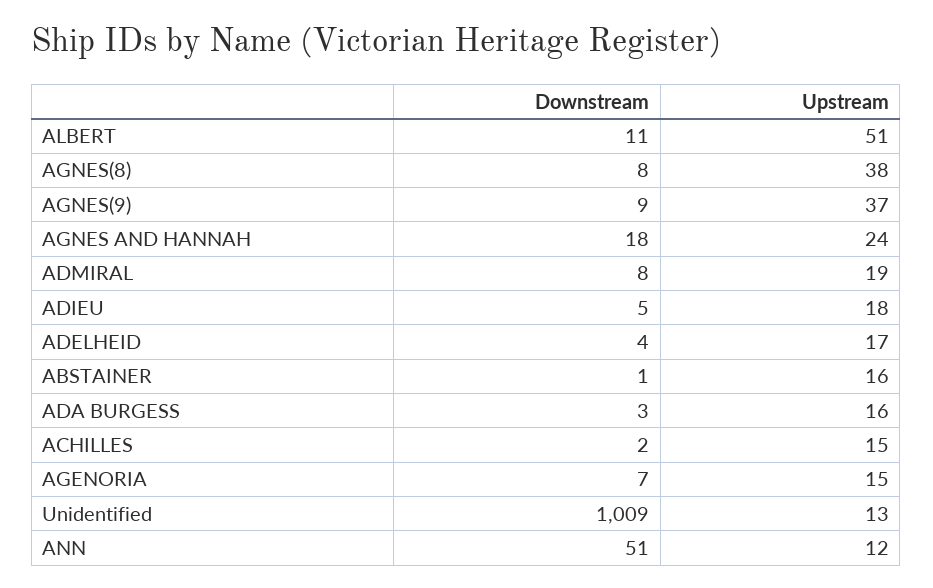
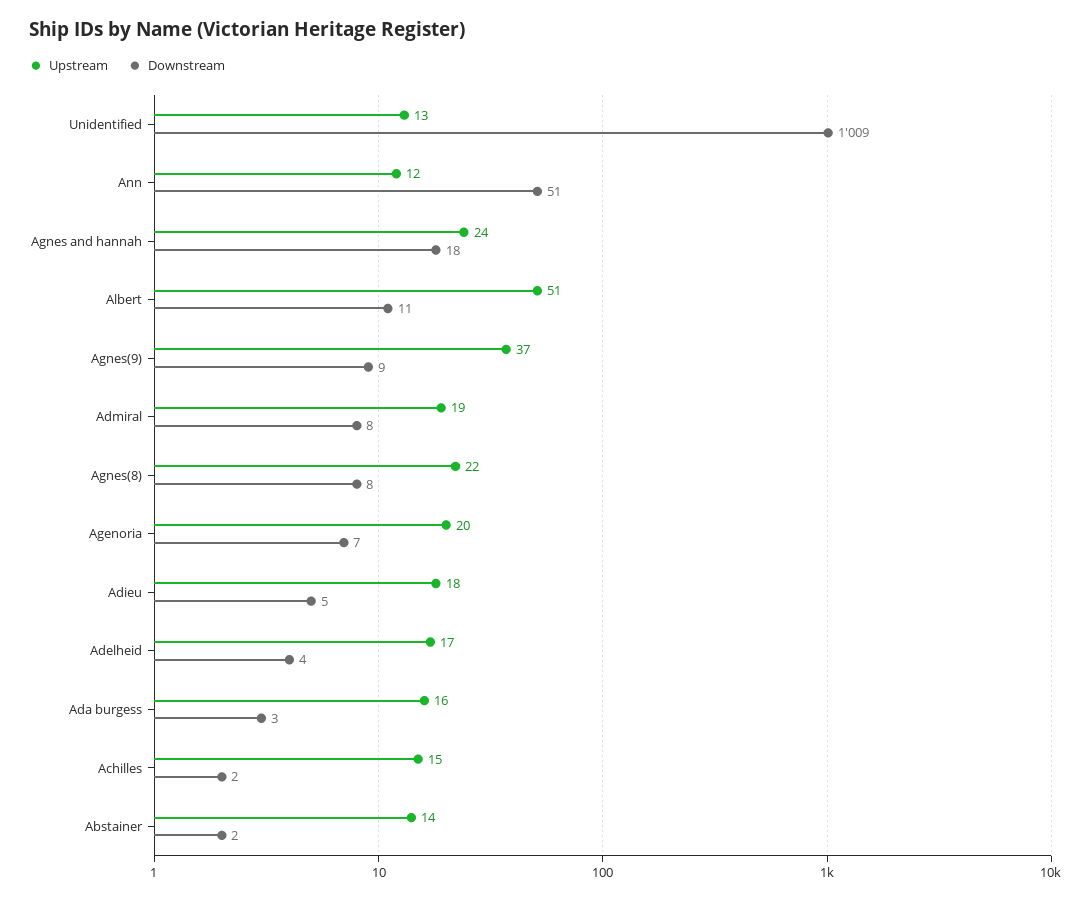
Upstream, AGNES(8): 38 -> 22
Downstream, ABSTAINER: 1 -> 2
Upstream, ABSTAINER: 16 -> 14
Upstream, AGENORIA: 15 -> 20

